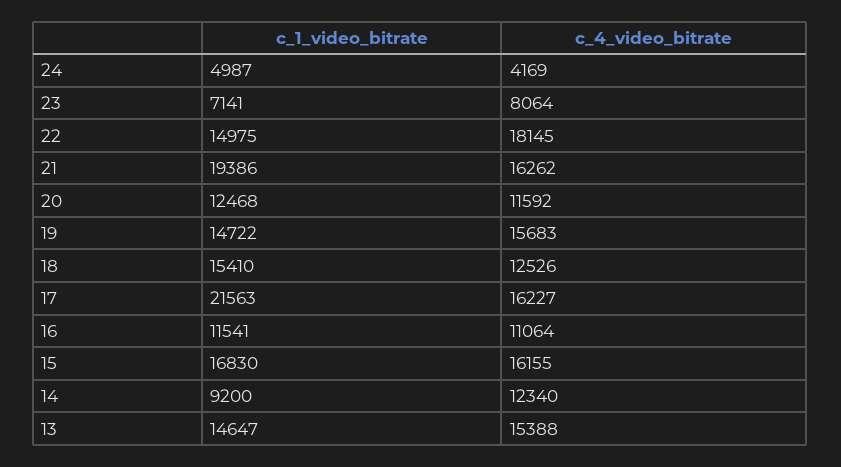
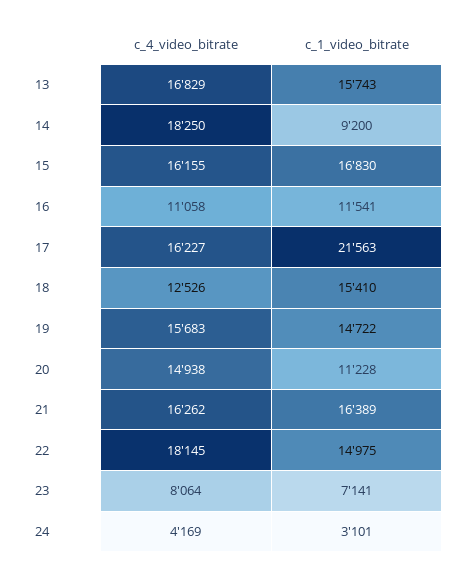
c_1_video_bitrate, 24: 4987 -> 3101
c_1_video_bitrate, 21: 19386 -> 16389
c_1_video_bitrate, 20: 12468 -> 11228
c_4_video_bitrate, 20: 11592 -> 14938
c_4_video_bitrate, 16: 11064 -> 11058
c_4_video_bitrate, 14: 12340 -> 18250
c_1_video_bitrate, 13: 14647 -> 15743
c_4_video_bitrate, 13: 15388 -> 16829

